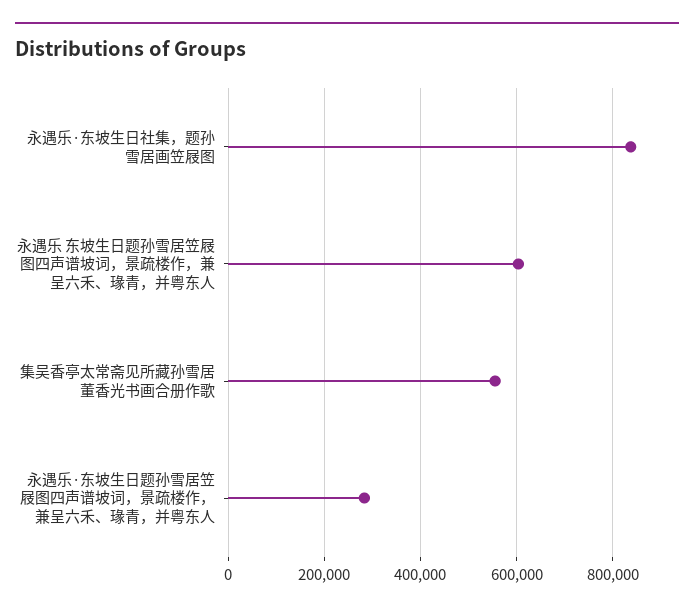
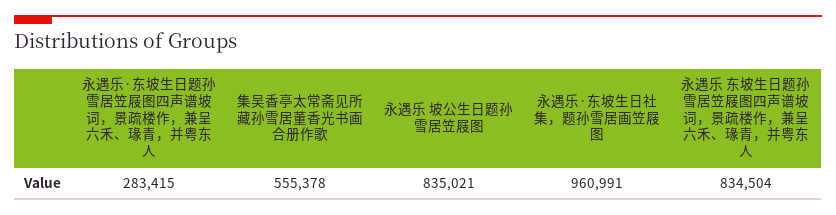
永遇乐·东坡生日社集，题孙雪居画笠屐图: 840000 -> 960991
永遇乐 东坡生日题孙雪居笠屐图四声谱坡词，景疏楼作，兼呈六禾、瑑青，并粤东人: 600000 -> 834504
永遇乐 坡公生日题孙雪居笠屐图: none -> 835021

